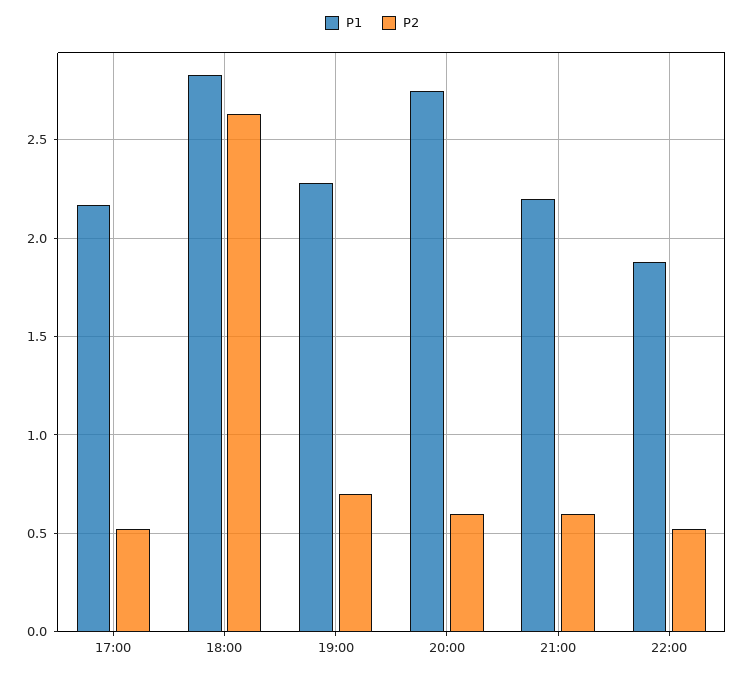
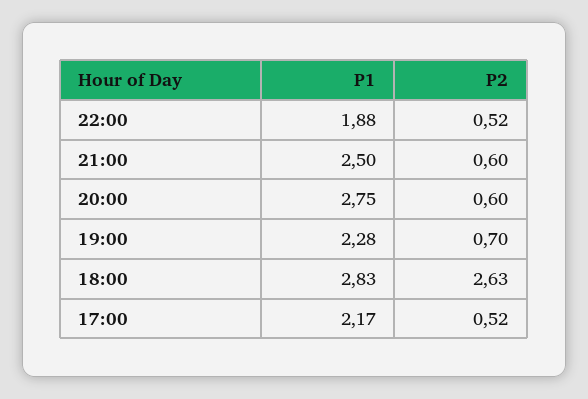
P1, 21:00: 2.2 -> 2.5

